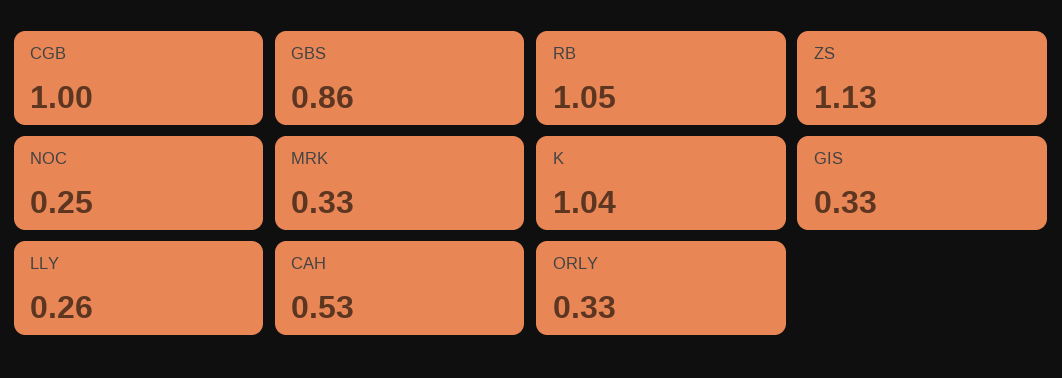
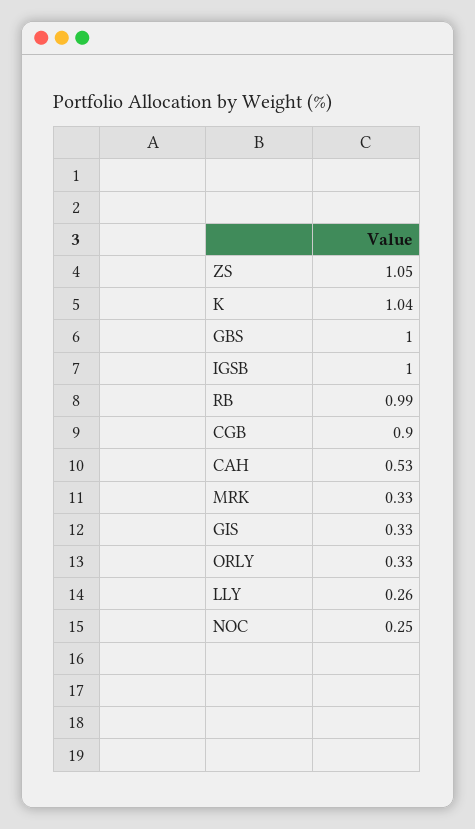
CGB: 1 -> 0.9
GBS: 0.86 -> 1
RB: 1.05 -> 0.99
ZS: 1.13 -> 1.05
IGSB: none -> 1

